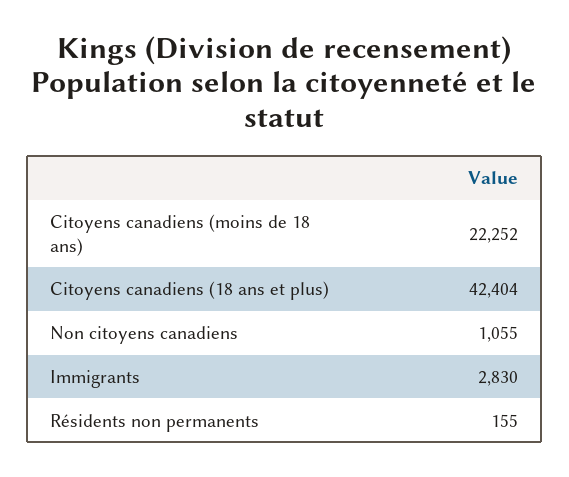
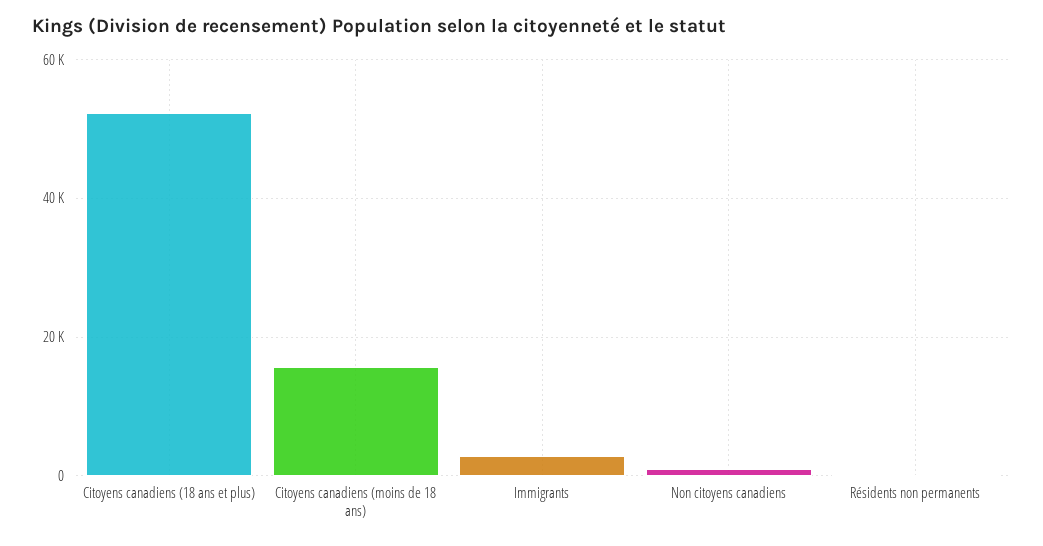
Citoyens canadiens (moins de 18 ans): 22252 -> 16000
Citoyens canadiens (18 ans et plus): 42404 -> 52000

